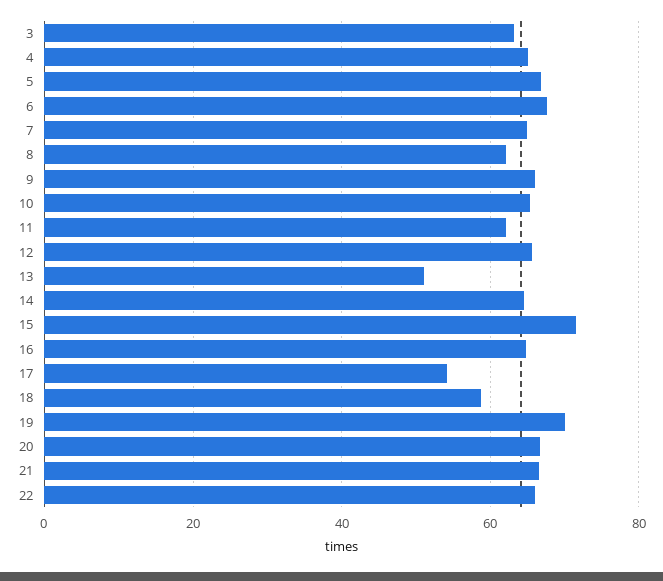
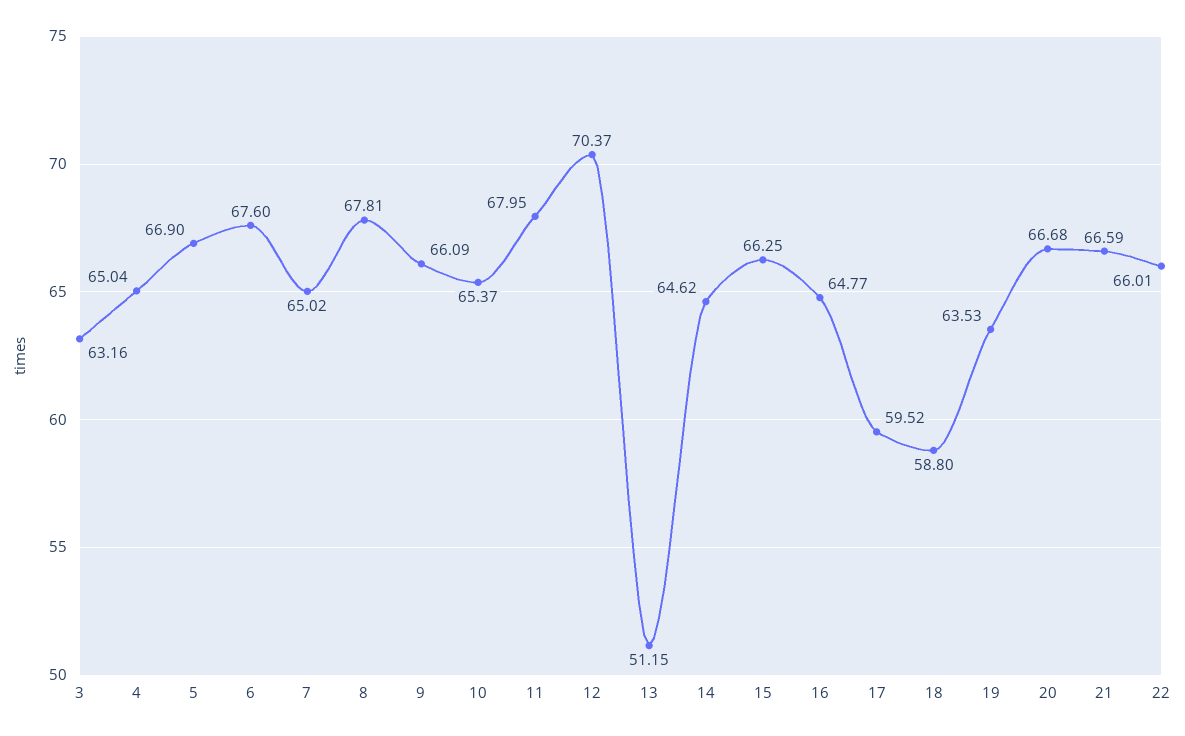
8: 62 -> 67.81
11: 62 -> 67.95
12: 66 -> 70.37
15: 72 -> 66.25
17: 54 -> 59.52
19: 70 -> 63.53

